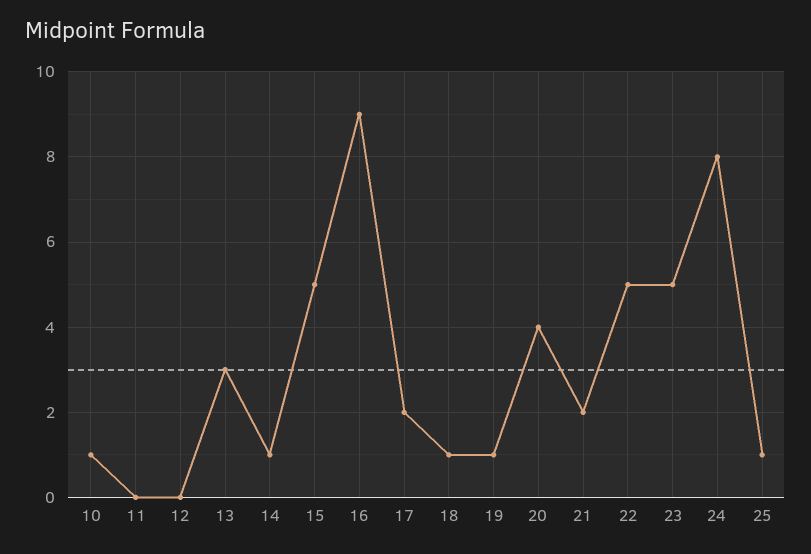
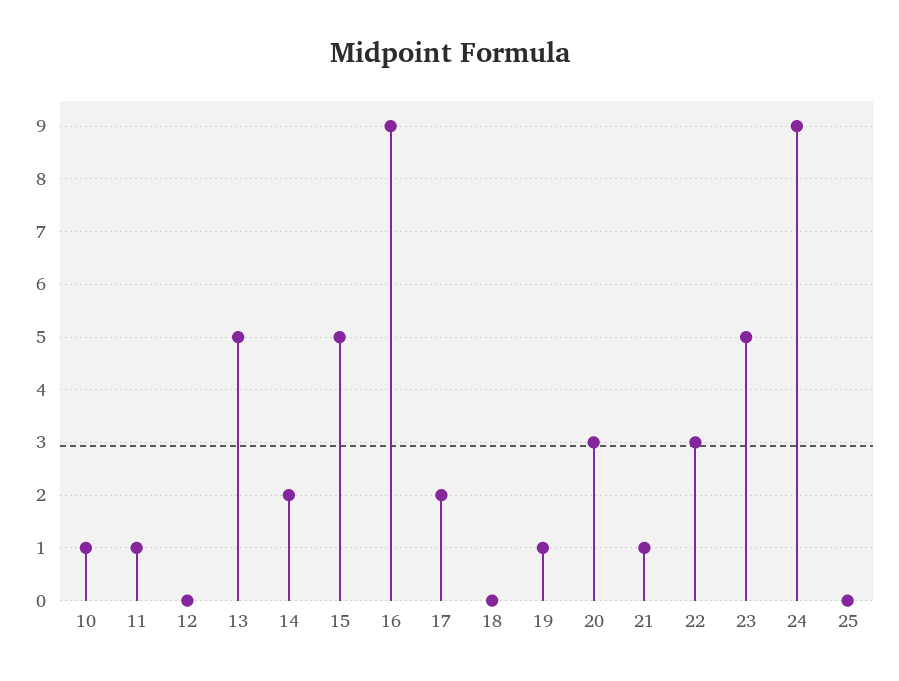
11: 0 -> 1
13: 3 -> 5
14: 1 -> 2
18: 1 -> 0
20: 4 -> 3
21: 2 -> 1
22: 5 -> 3
24: 8 -> 9
25: 1 -> 0

